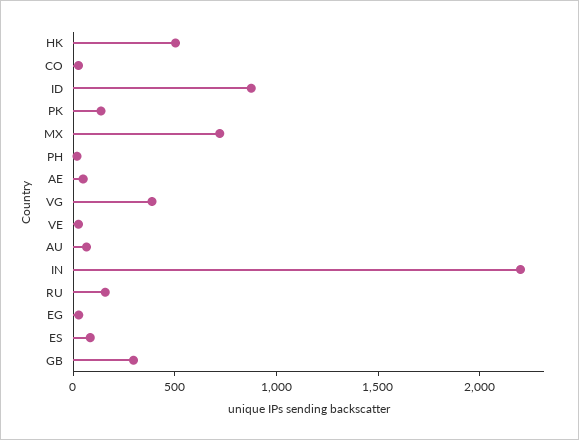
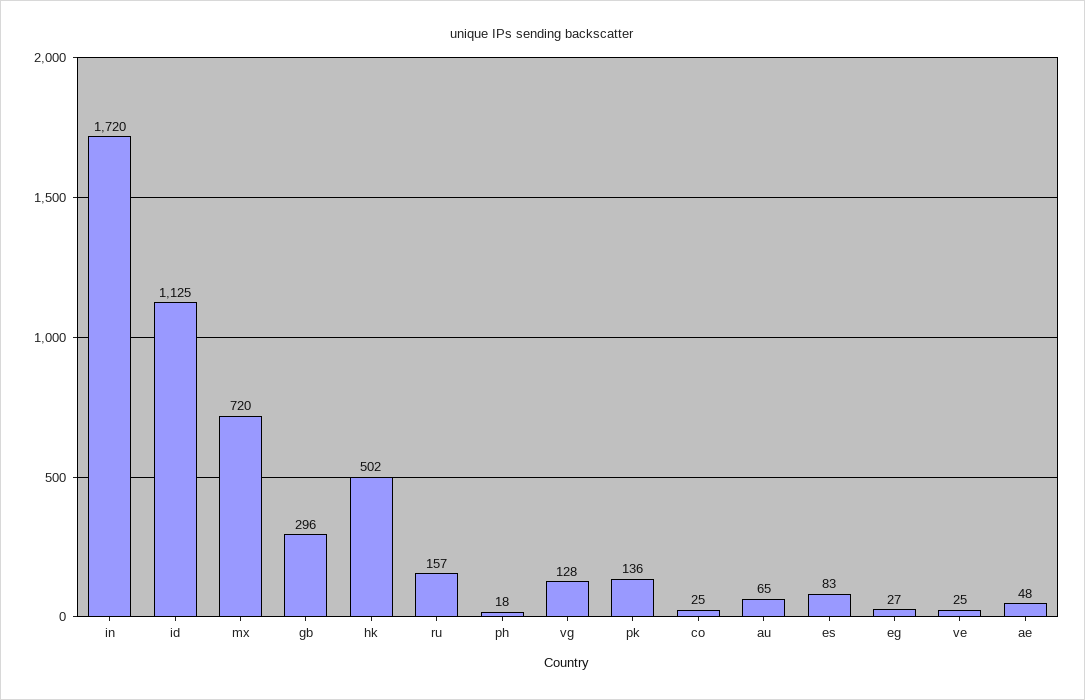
ID: 900 -> 1125
VG: 400 -> 128
IN: 2200 -> 1720

